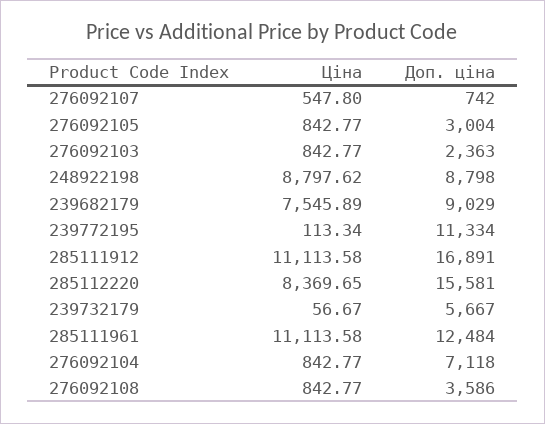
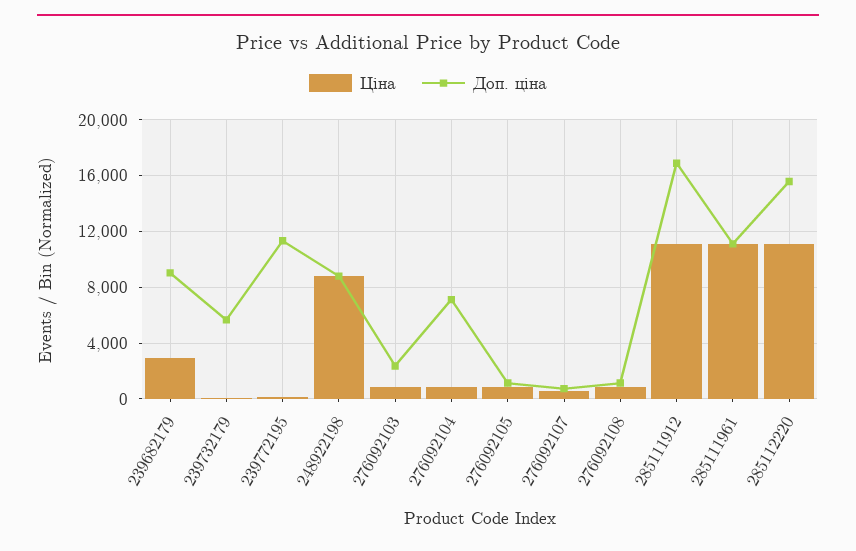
Доп. ціна, 276092105: 3004 -> 1000
Ціна, 239682179: 7545.89 -> 3000
Ціна, 285112220: 8369.65 -> 11000
Доп. ціна, 285111961: 12484 -> 11000
Доп. ціна, 276092108: 3586 -> 1000

